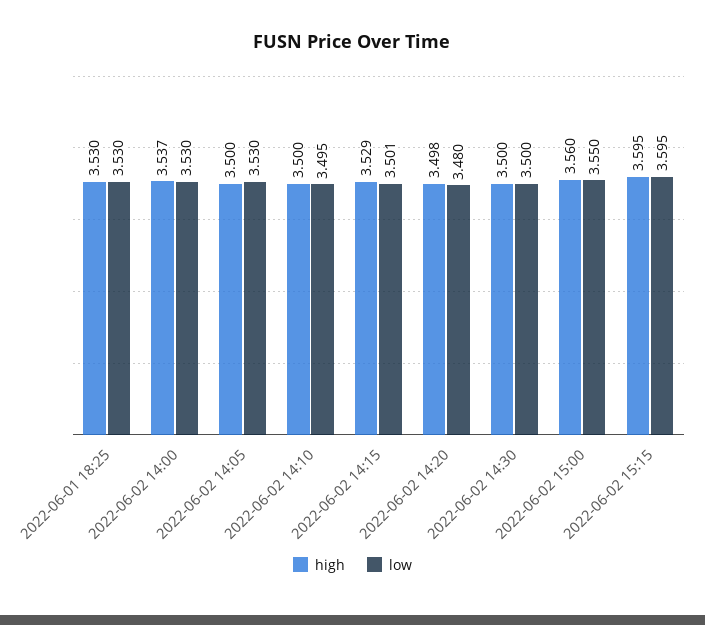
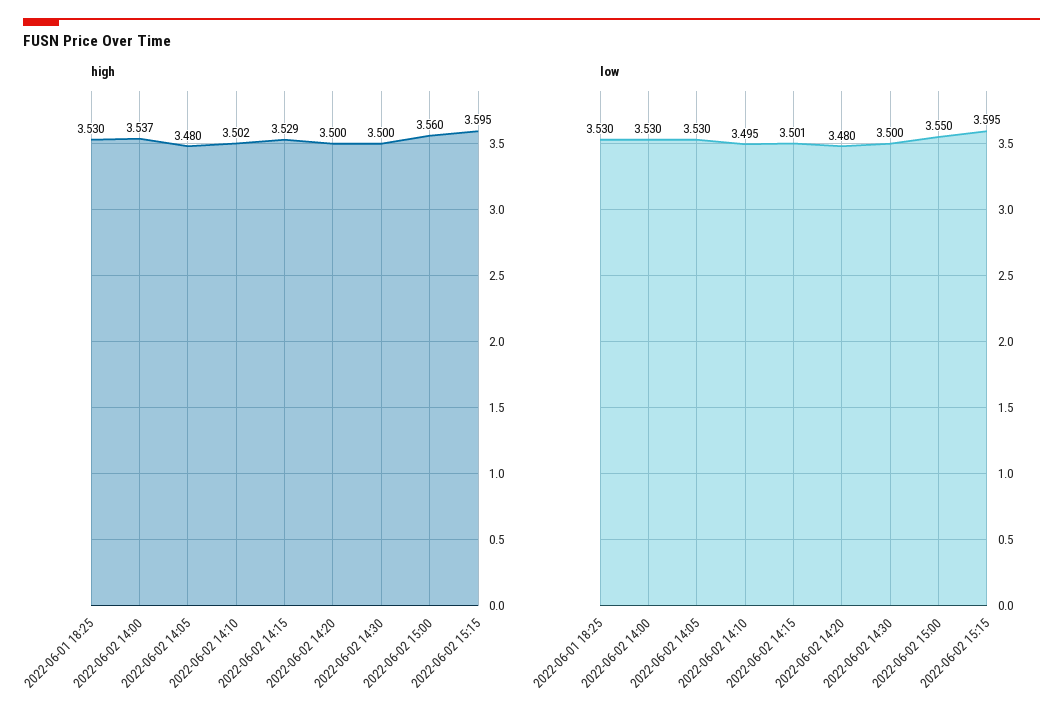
high, 2022-06-02 14:05: 3.5 -> 3.48
high, 2022-06-02 14:10: 3.5 -> 3.502
high, 2022-06-02 14:20: 3.498 -> 3.5

